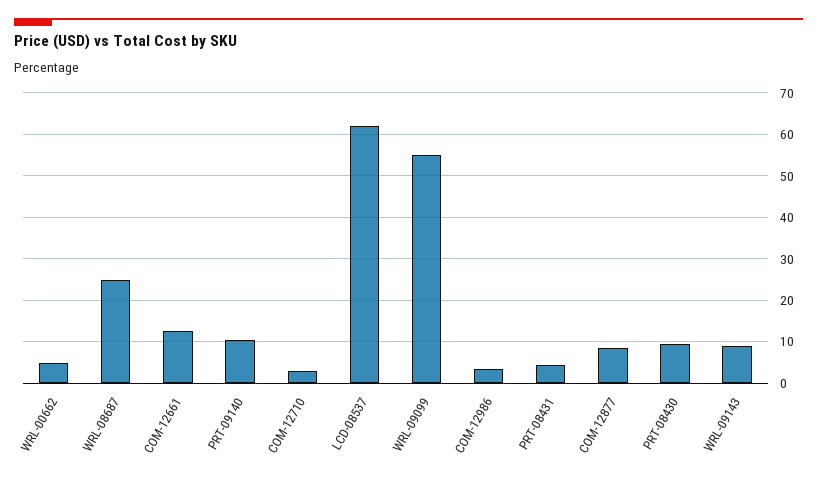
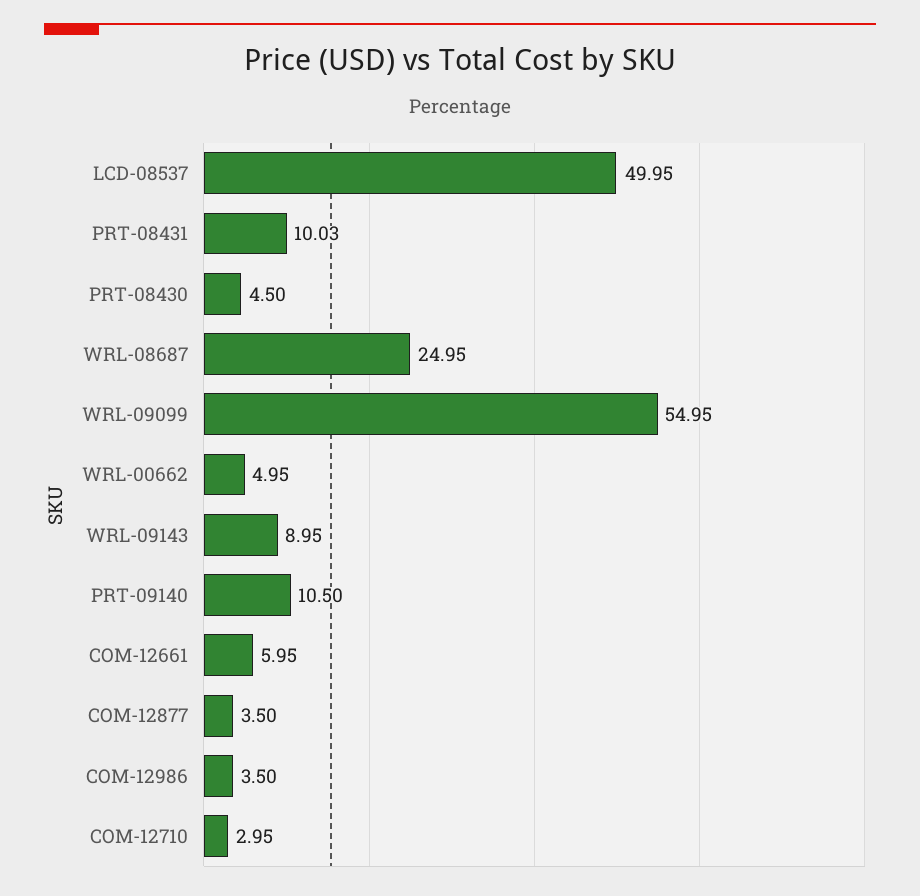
COM-12661: 12 -> 5.95
LCD-08537: 62 -> 49.95
PRT-08431: 4 -> 10.03
COM-12877: 8 -> 3.5
PRT-08430: 10 -> 4.5

